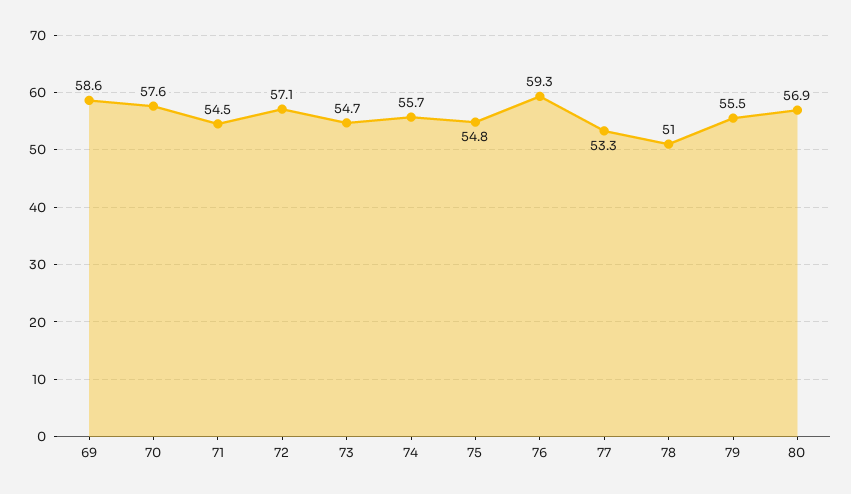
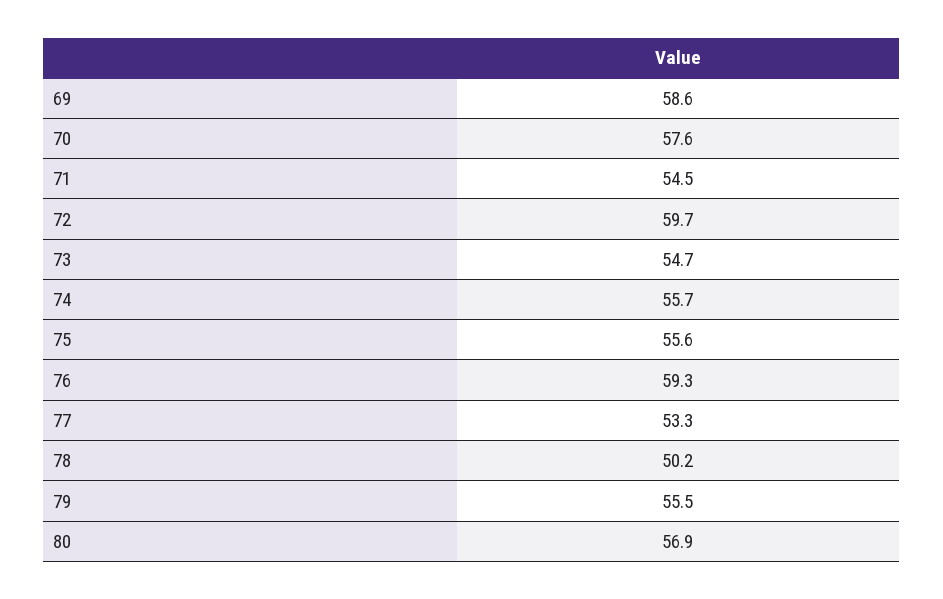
72: 57.1 -> 59.7
75: 54.8 -> 55.6
78: 51 -> 50.2

